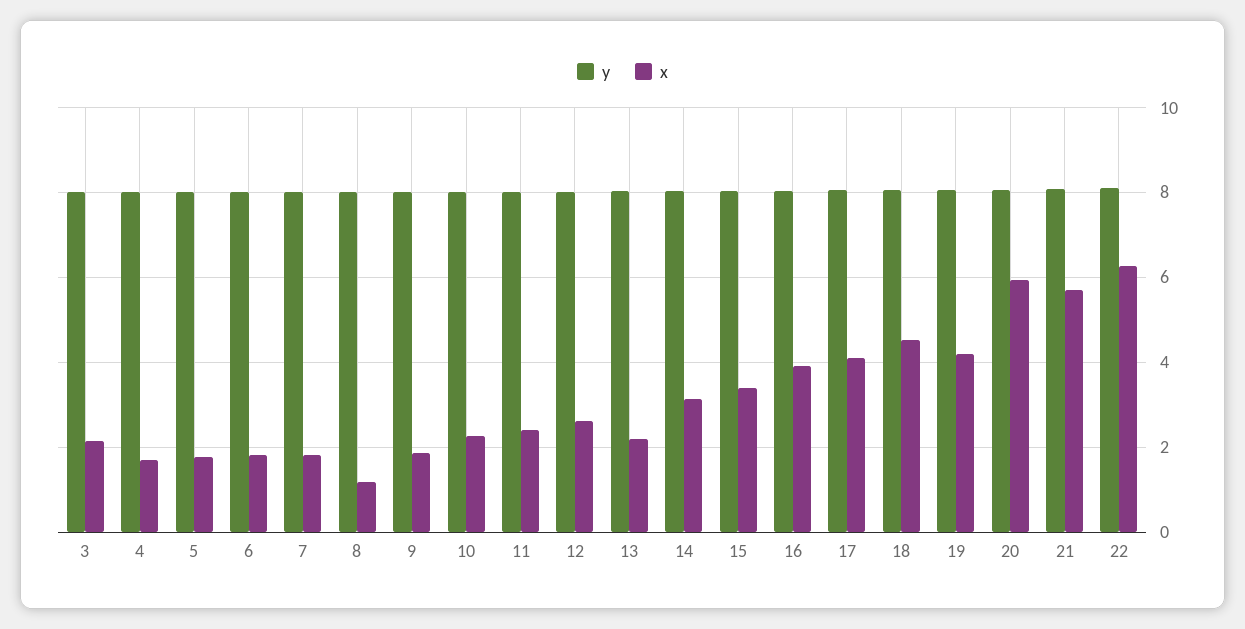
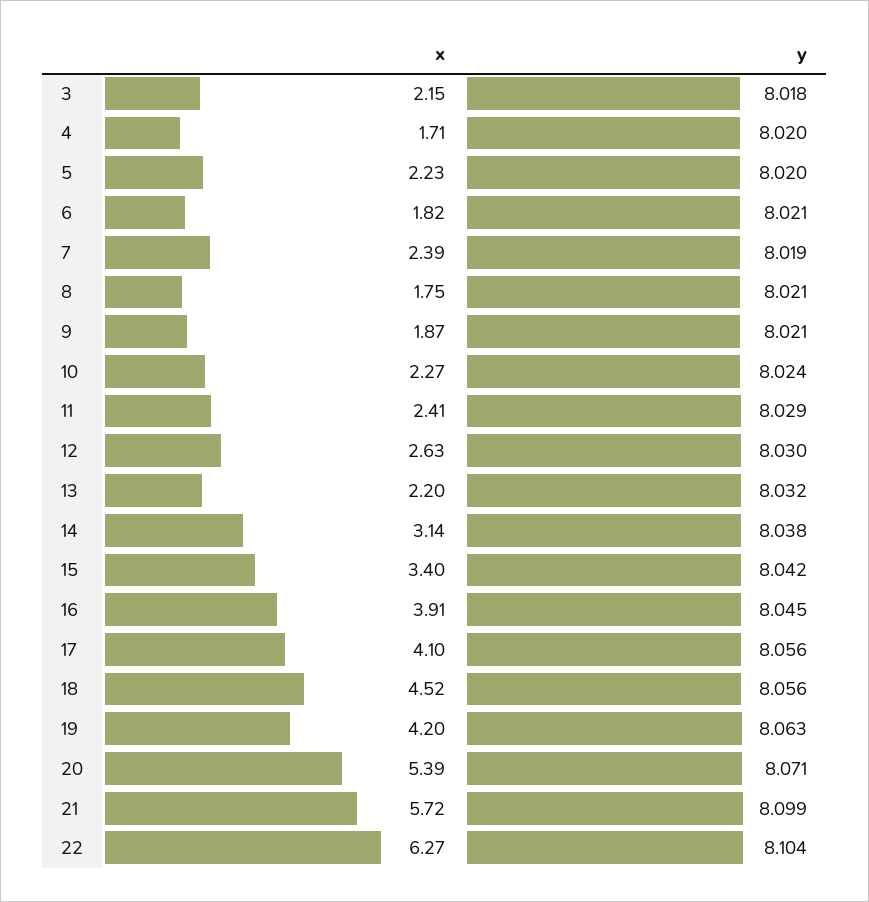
x, 5: 1.8 -> 2.23
x, 7: 1.8 -> 2.39
x, 8: 1.2 -> 1.75
x, 20: 6 -> 5.39

